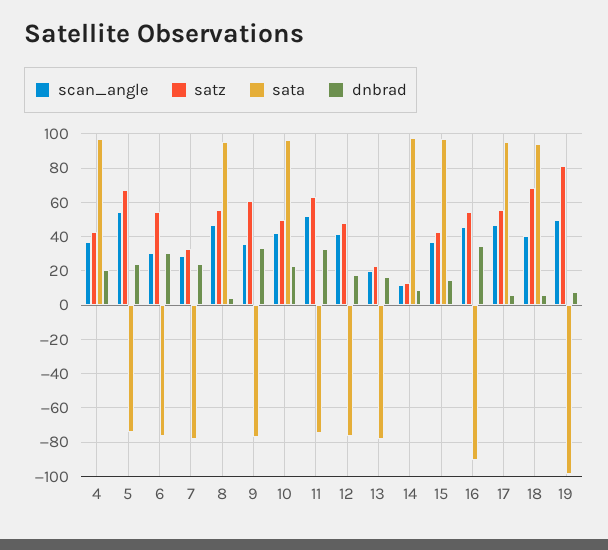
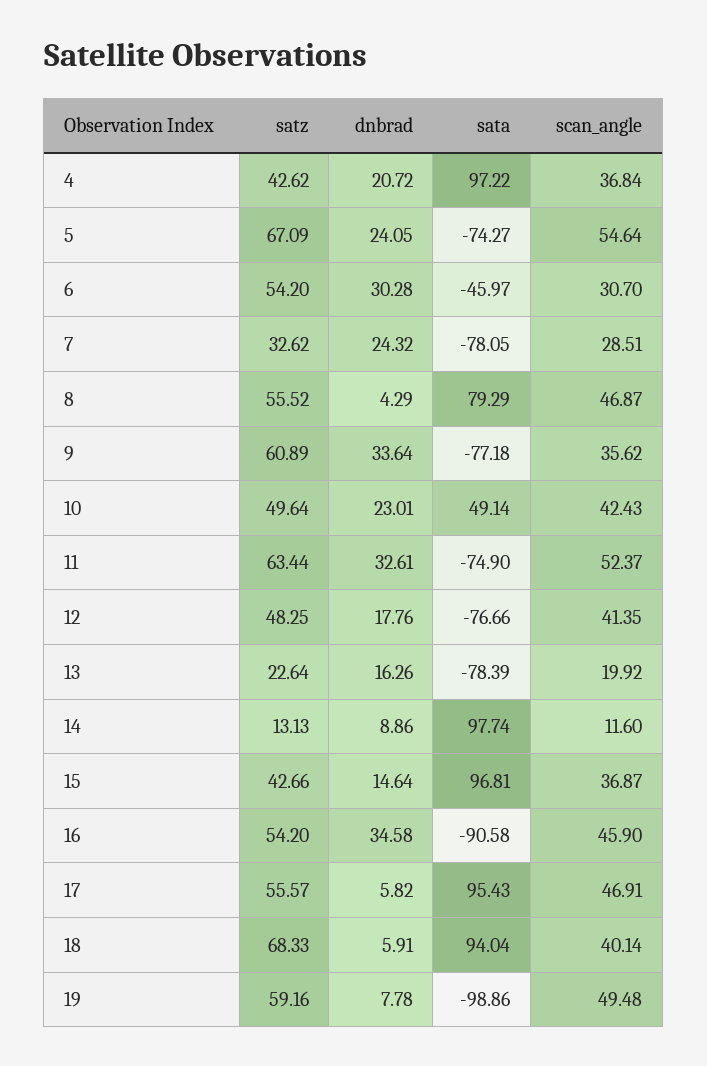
sata, 6: -75 -> -45.97
sata, 8: 95 -> 79.29
sata, 10: 95 -> 49.14
satz, 19: 80 -> 59.16

